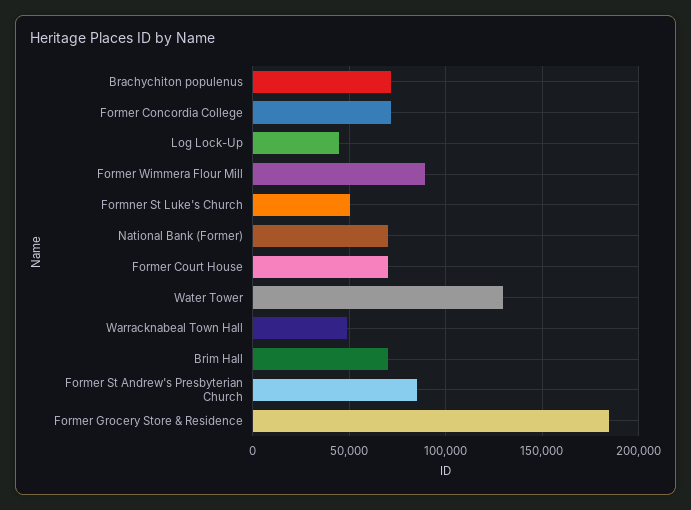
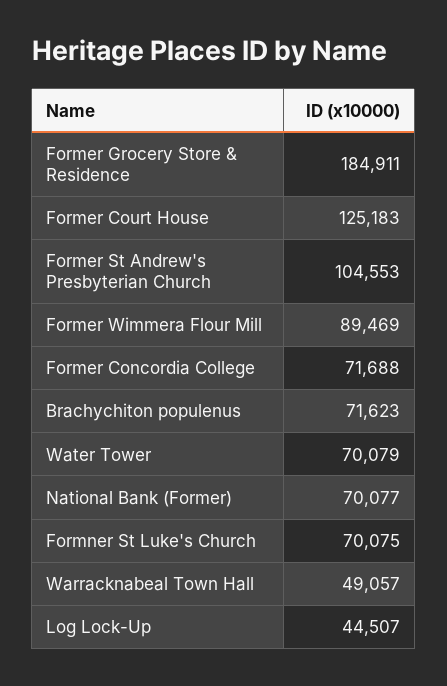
Formner St Luke's Church: 50000 -> 70075
Former Court House: 70000 -> 125183
Water Tower: 130000 -> 70079
Brim Hall: 70000 -> none
Former St Andrew's Presbyterian Church: 85000 -> 104553

